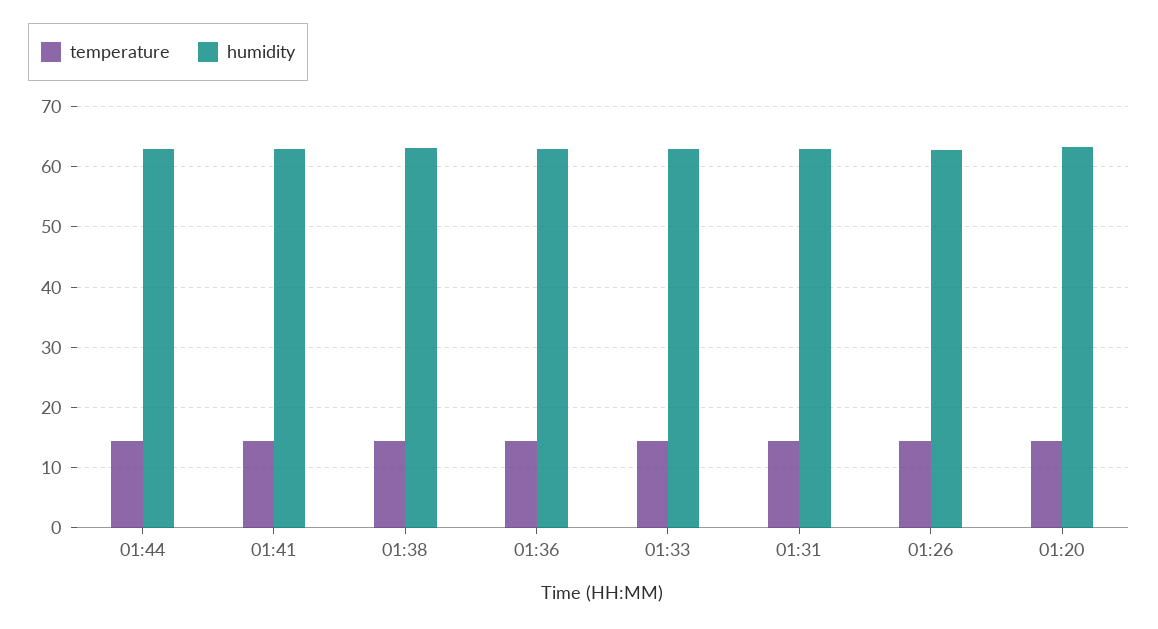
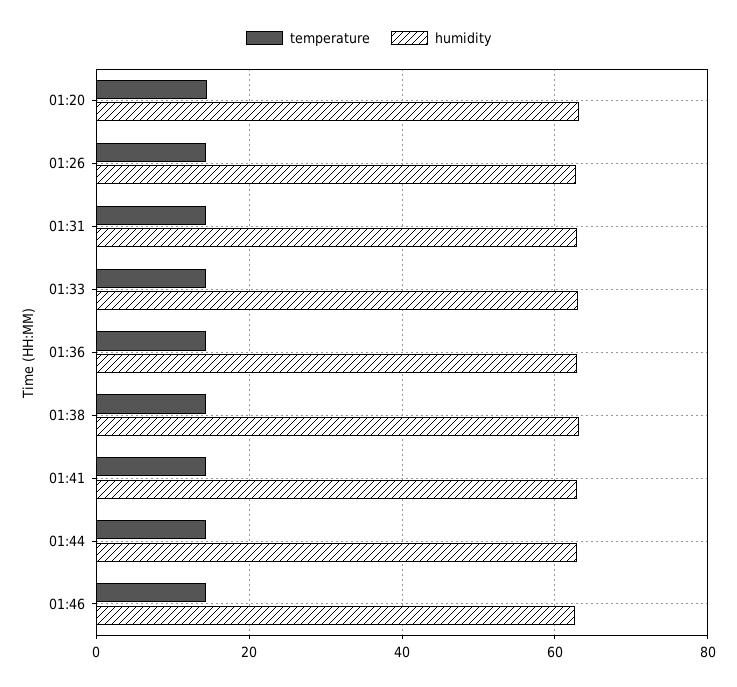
temperature, 01:46: none -> 14
humidity, 01:46: none -> 62

